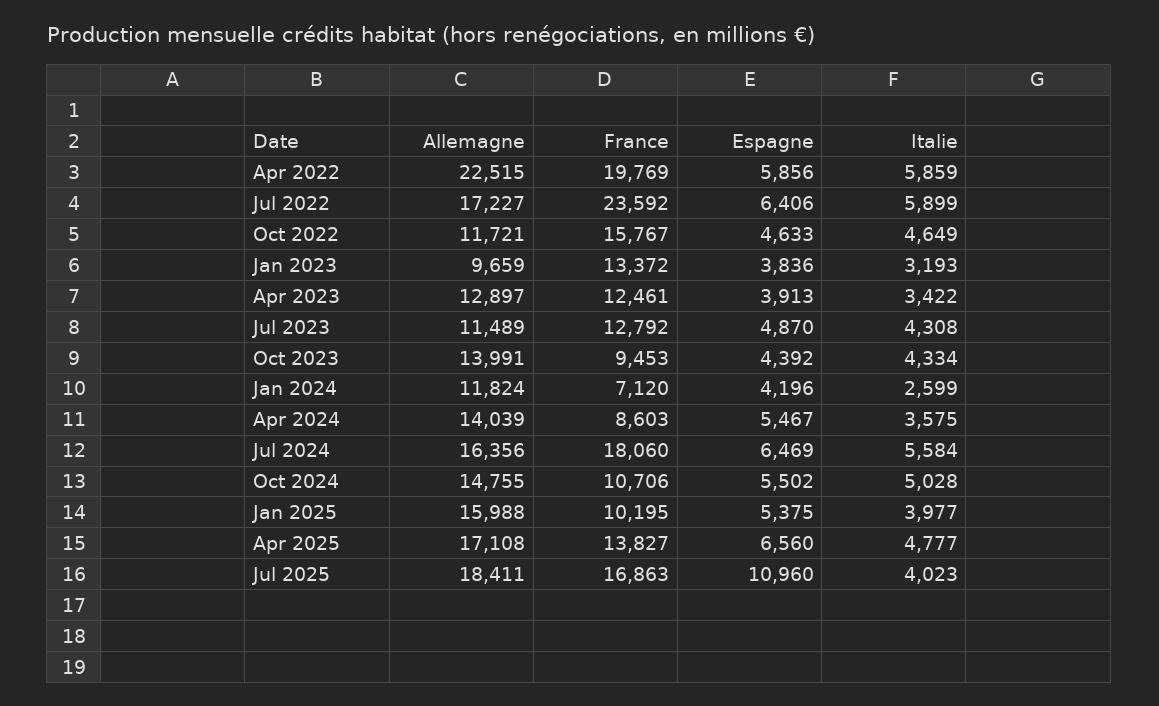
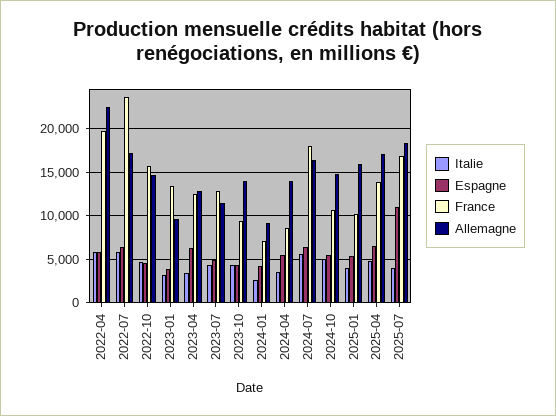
Allemagne, Oct 2022: 11721 -> 15000
Espagne, Apr 2023: 3913 -> 6000
Allemagne, Jan 2024: 11824 -> 9000

